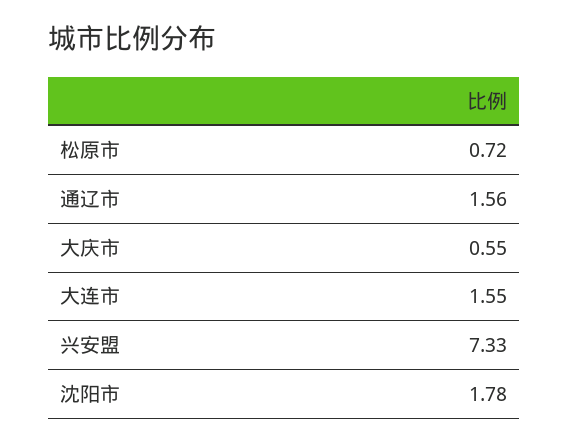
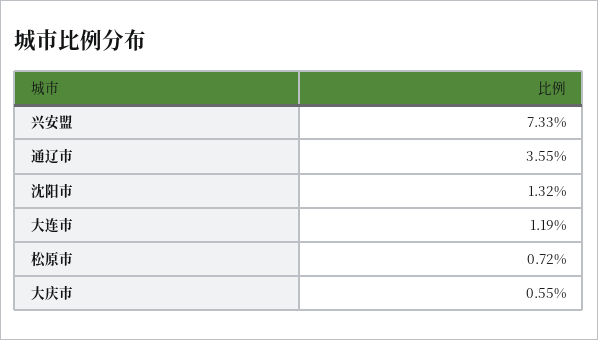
通辽市: 1.56 -> 3.55
大连市: 1.55 -> 1.19
沈阳市: 1.78 -> 1.32

